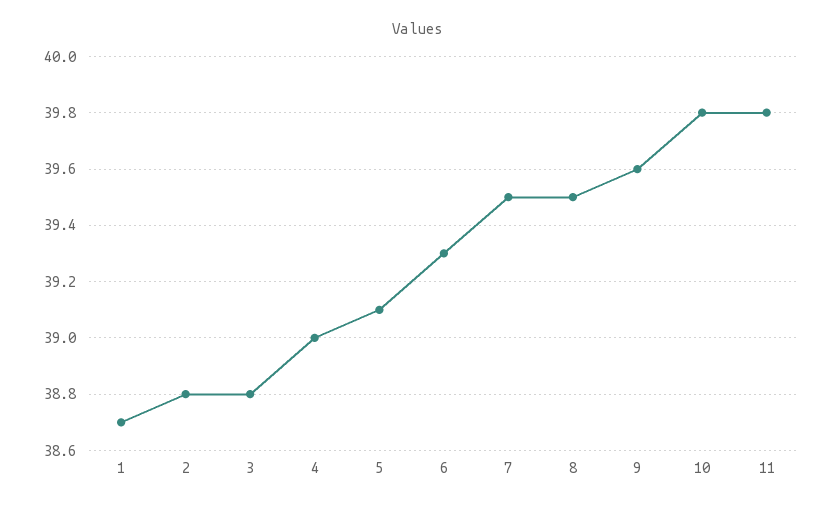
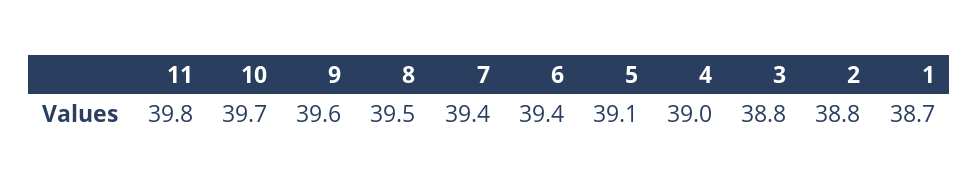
6: 39.3 -> 39.4
7: 39.5 -> 39.4
10: 39.8 -> 39.7

